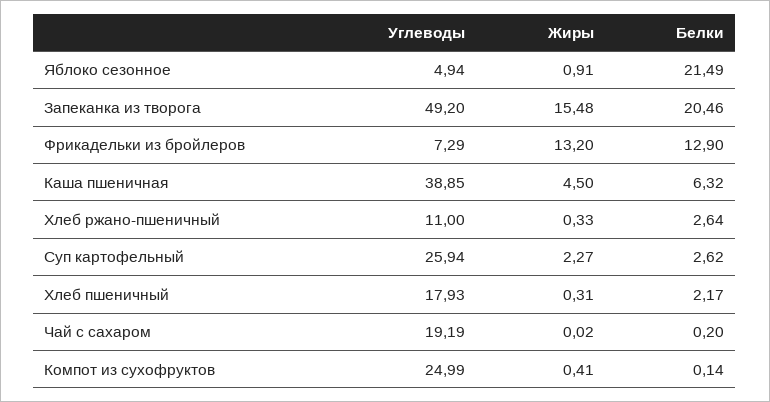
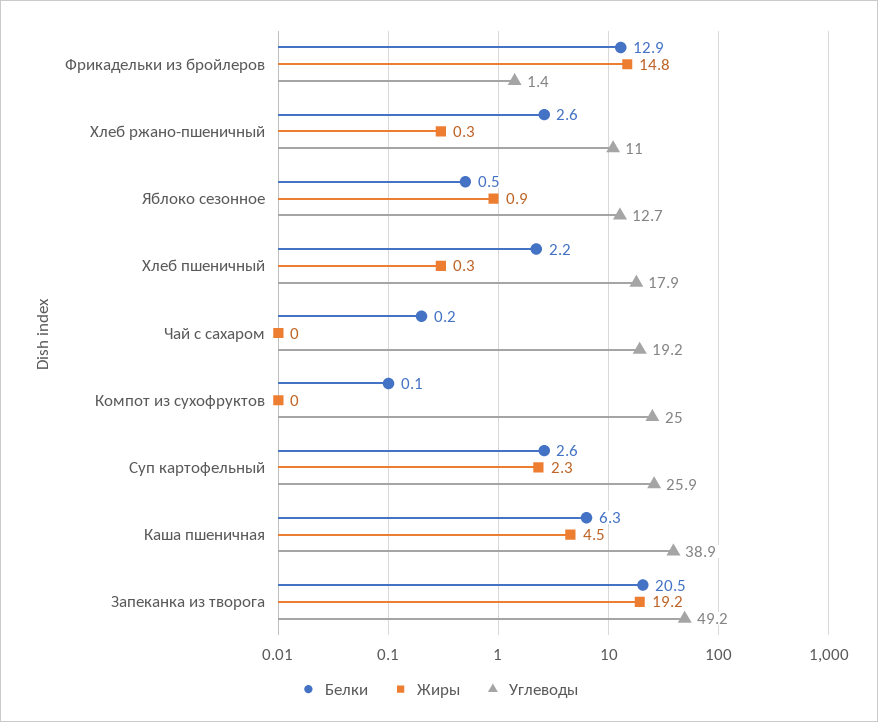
Углеводы, Яблоко сезонное: 4.94 -> 12.7
Белки, Яблоко сезонное: 21.49 -> 0.5
Жиры, Запеканка из творога: 15.48 -> 19.2
Углеводы, Фрикадельки из бройлеров: 7.29 -> 1.4
Жиры, Фрикадельки из бройлеров: 13.2 -> 14.8
Жиры, Компот из сухофруктов: 0.41 -> 0

